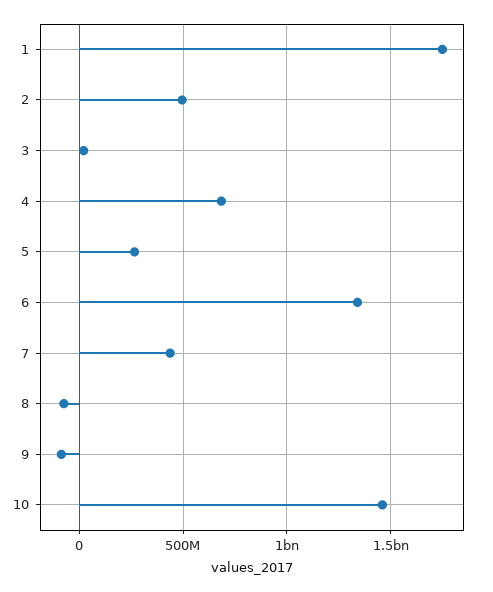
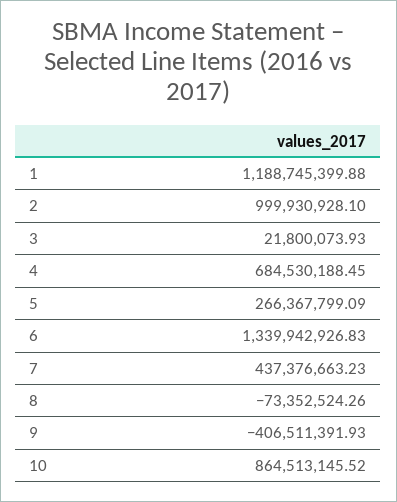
1: 1750000000 -> 1188745399.88
2: 500000000 -> 999930928.1
9: -100000000 -> -406511391.93
10: 1450000000 -> 864513145.52

